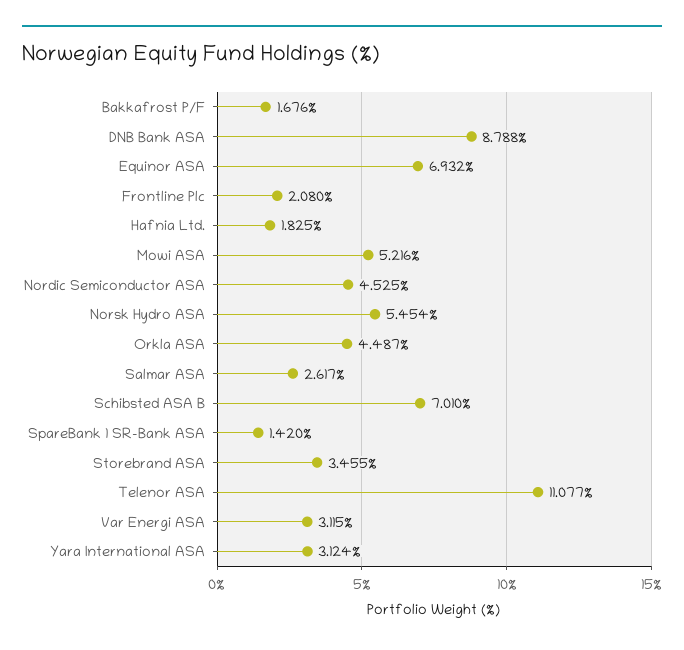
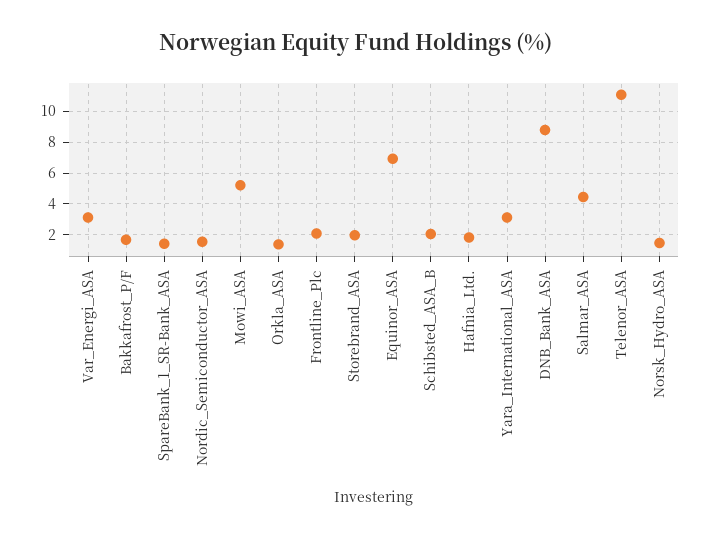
Nordic Semiconductor ASA: 4.525 -> 1.5
Norsk Hydro ASA: 5.454 -> 1.5
Orkla ASA: 4.487 -> 1.5
Salmar ASA: 2.617 -> 4.5
Schibsted ASA B: 7.01 -> 2
Storebrand ASA: 3.455 -> 2

